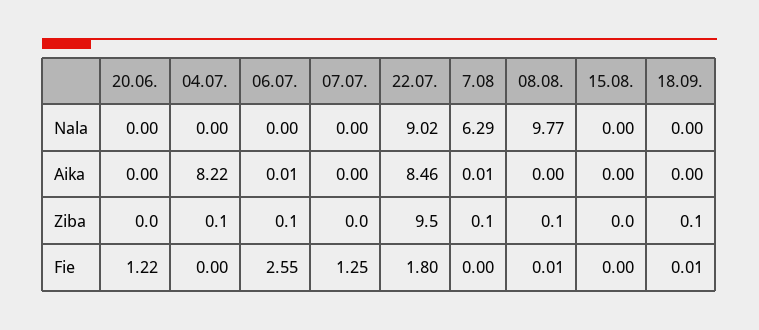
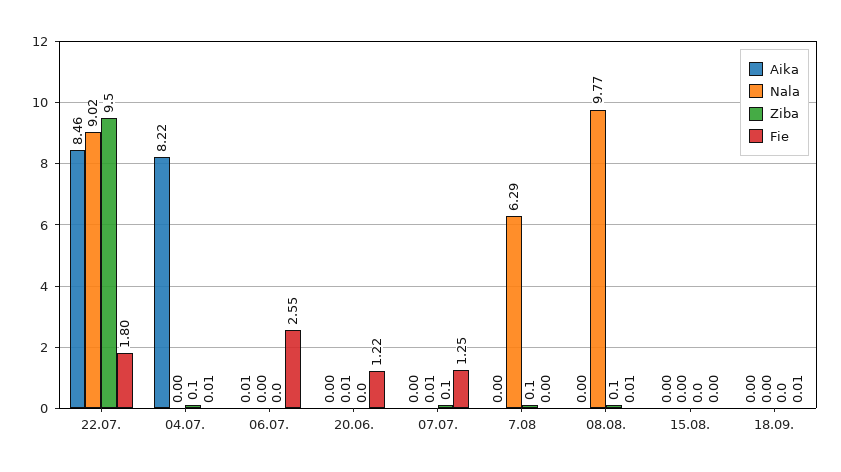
Nala, 20.06.: 0 -> 0.01
Nala, 07.07.: 0 -> 0.01
Aika, 7.08: 0.01 -> 0
Ziba, 06.07.: 0.1 -> 0
Ziba, 07.07.: 0 -> 0.1
Ziba, 18.09.: 0.1 -> 0
Fie, 04.07.: 0 -> 0.01

